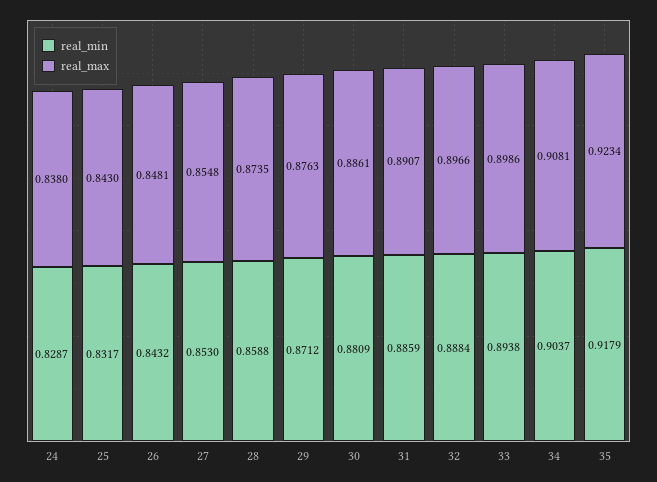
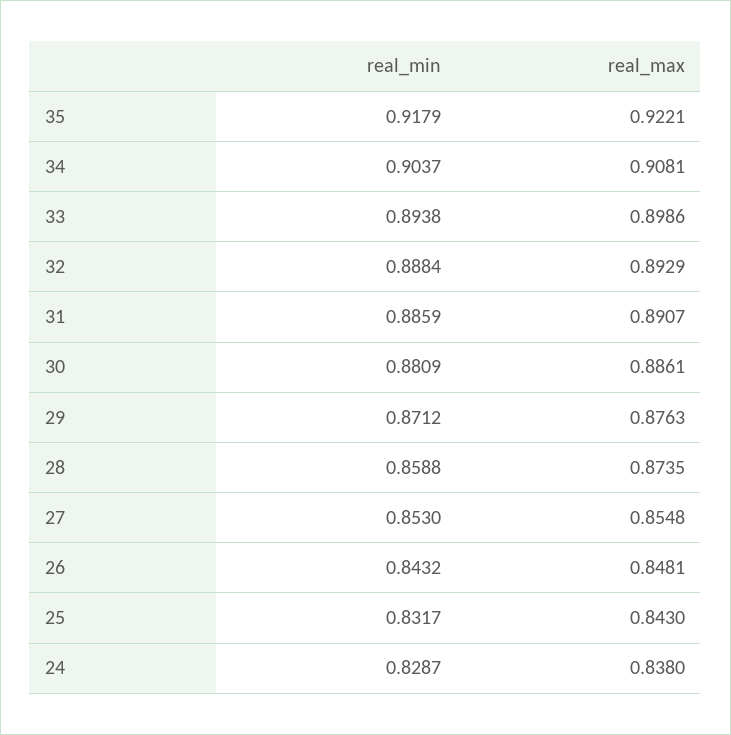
real_max, 32: 0.8966 -> 0.8929
real_max, 35: 0.9234 -> 0.9221

